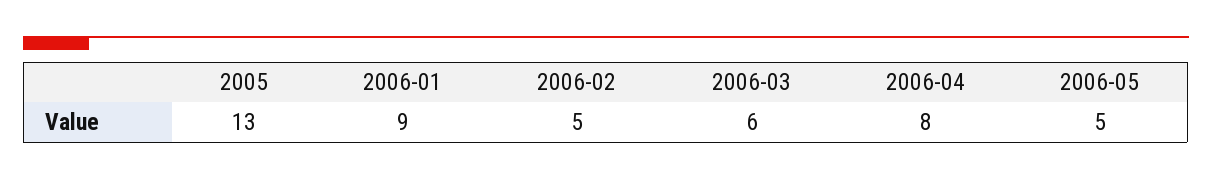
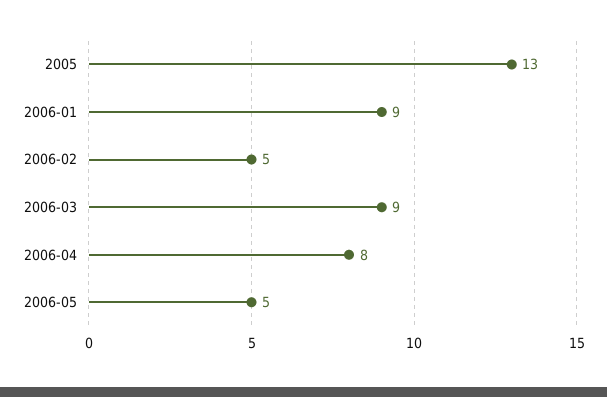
2006-03: 6 -> 9

